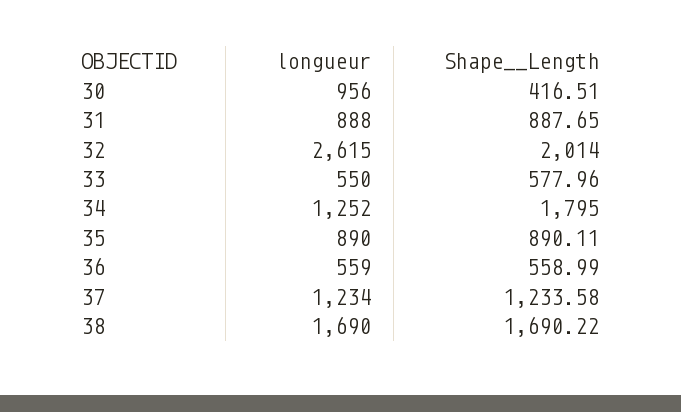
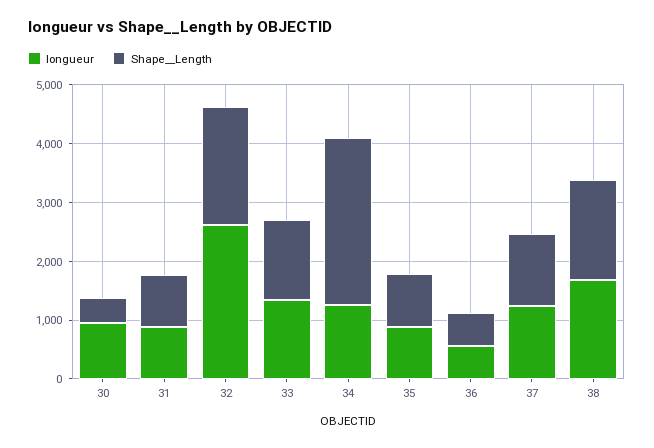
longueur, 33: 550 -> 1400
Shape__Length, 33: 577.96 -> 1400
Shape__Length, 34: 1795 -> 2800

